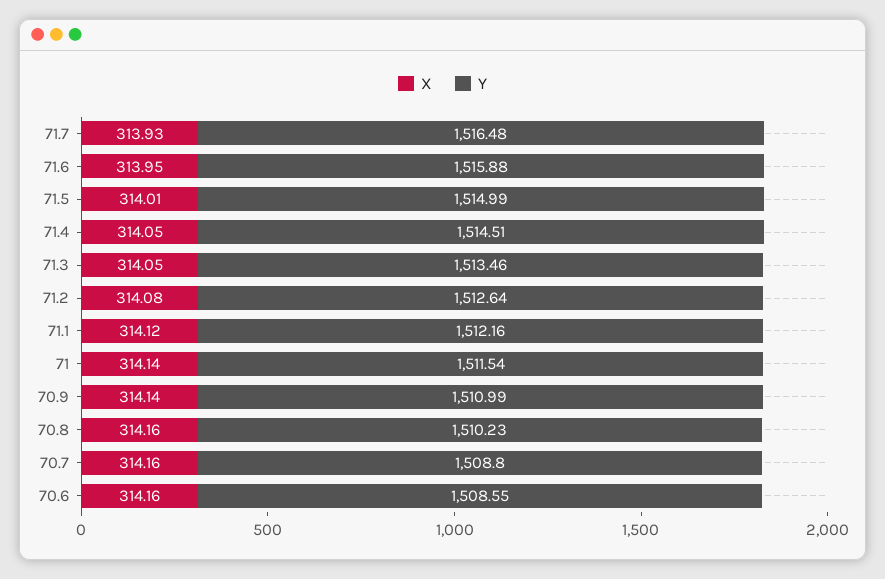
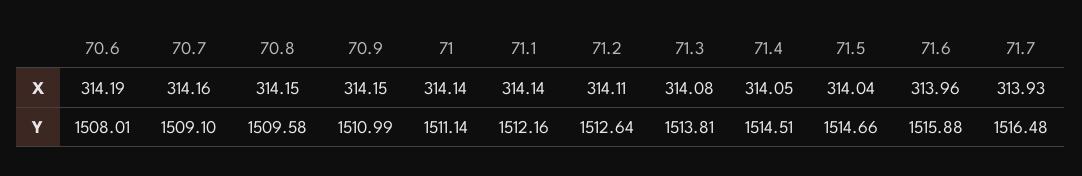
X, 71.6: 313.95 -> 313.96
X, 71.5: 314.01 -> 314.04
Y, 71.5: 1514.99 -> 1514.66
X, 71.3: 314.05 -> 314.08
Y, 71.3: 1513.46 -> 1513.81
X, 71.2: 314.08 -> 314.11
X, 71.1: 314.12 -> 314.14
Y, 71: 1511.54 -> 1511.14
X, 70.9: 314.14 -> 314.15
X, 70.8: 314.16 -> 314.15
Y, 70.8: 1510.23 -> 1509.58
Y, 70.7: 1508.8 -> 1509.1
X, 70.6: 314.16 -> 314.19
Y, 70.6: 1508.55 -> 1508.01

